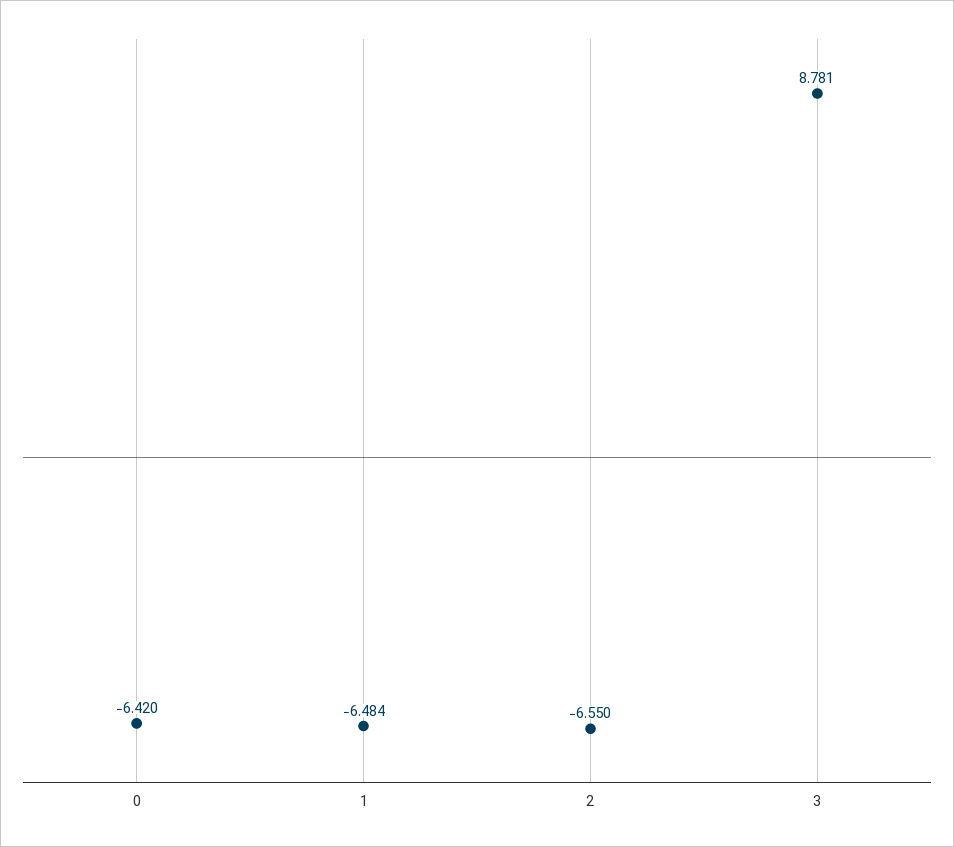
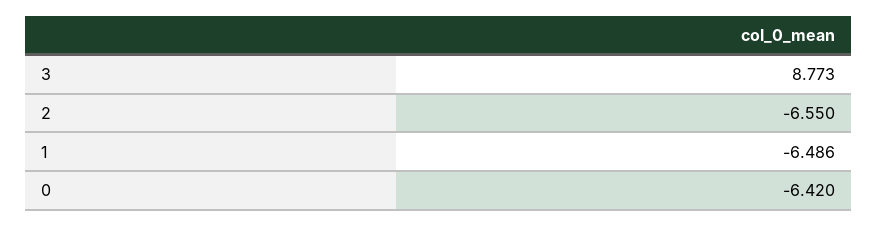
1: -6.484 -> -6.486
3: 8.781 -> 8.773

